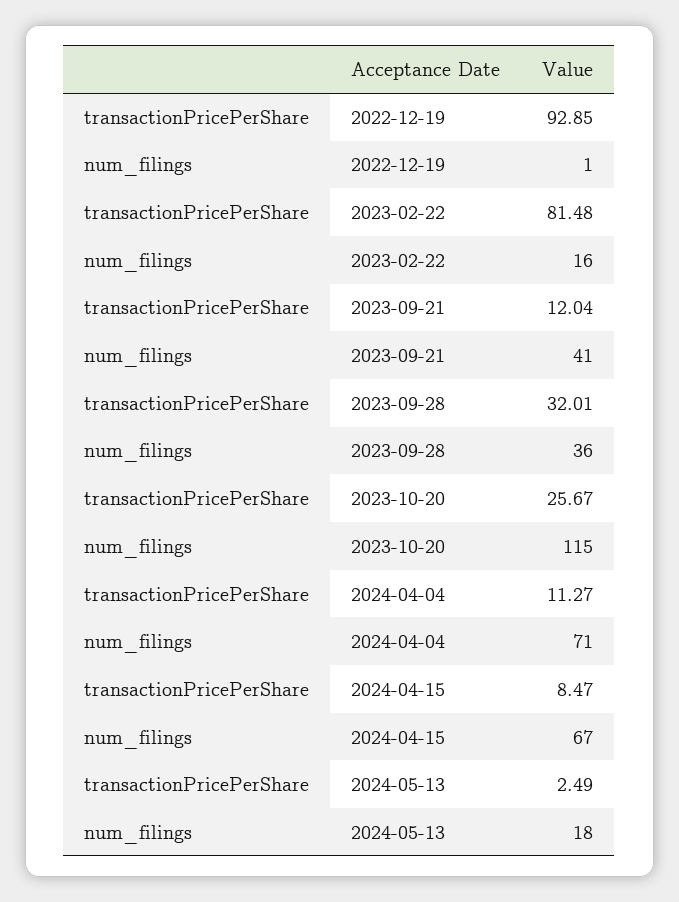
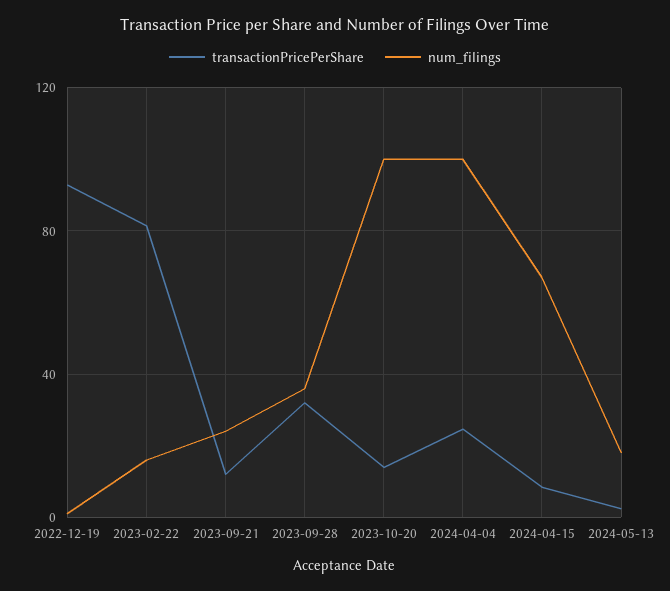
num_filings, 2023-09-21: 41 -> 25
transactionPricePerShare, 2023-10-20: 25.67 -> 15
num_filings, 2023-10-20: 115 -> 100
transactionPricePerShare, 2024-04-04: 11.27 -> 25
num_filings, 2024-04-04: 71 -> 100

